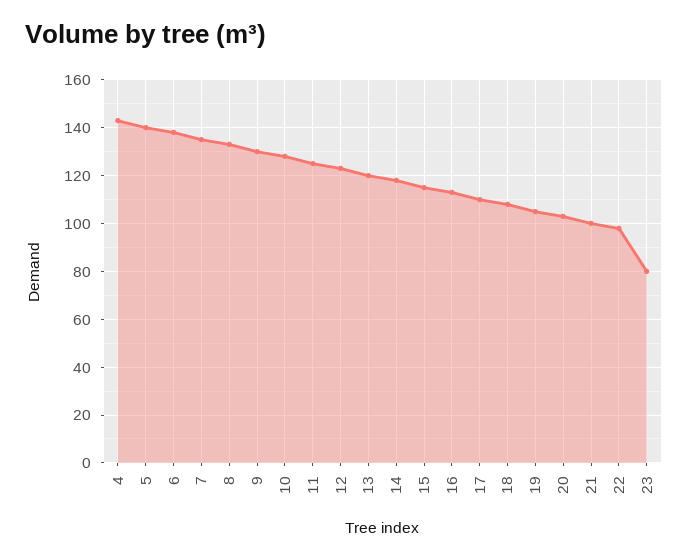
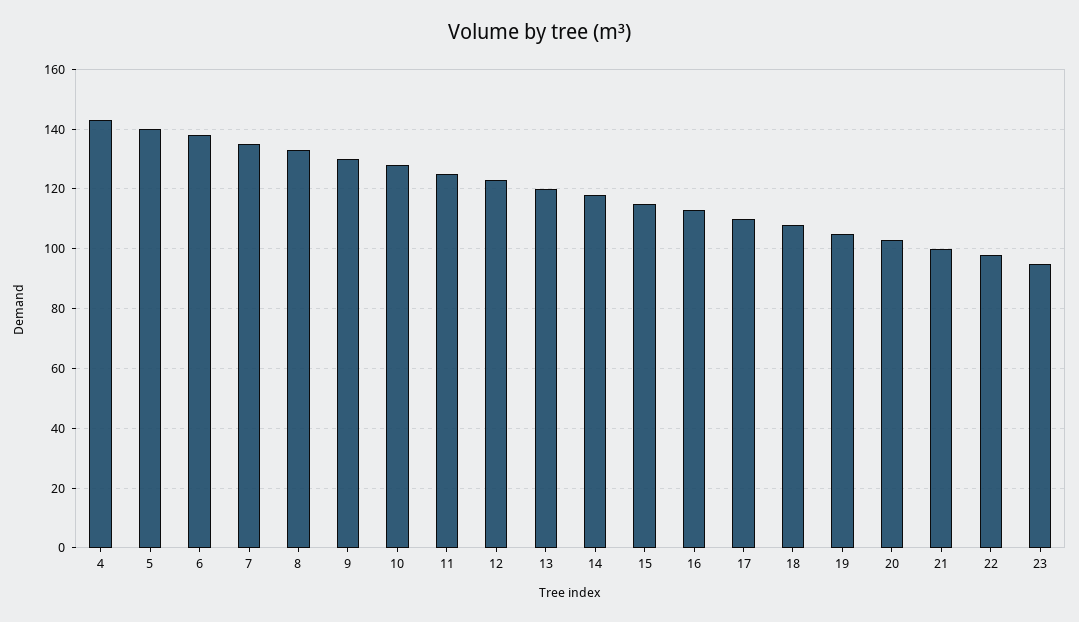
23: 80 -> 95

